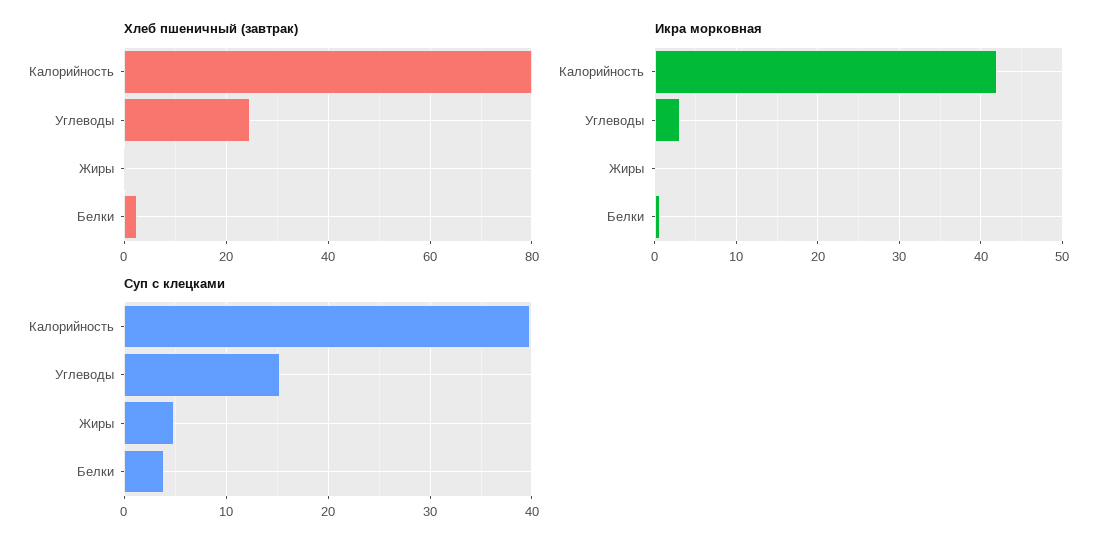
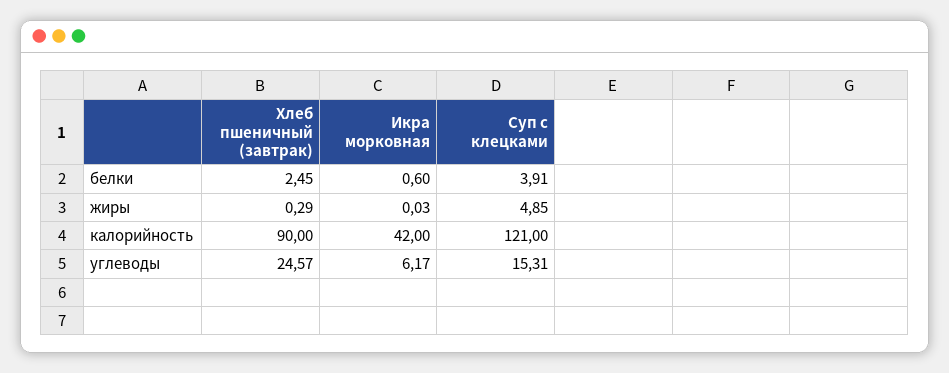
Хлеб пшеничный (завтрак), Калорийность: 80 -> 90
Икра морковная, Углеводы: 3 -> 6.17
Суп с клецками, Калорийность: 40 -> 121

